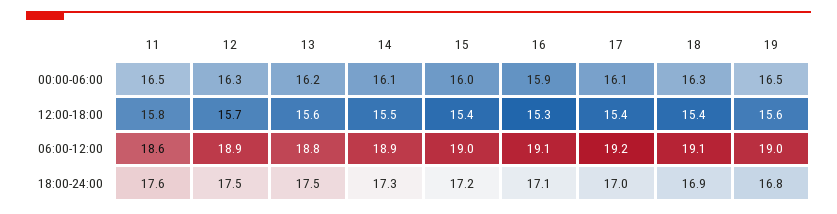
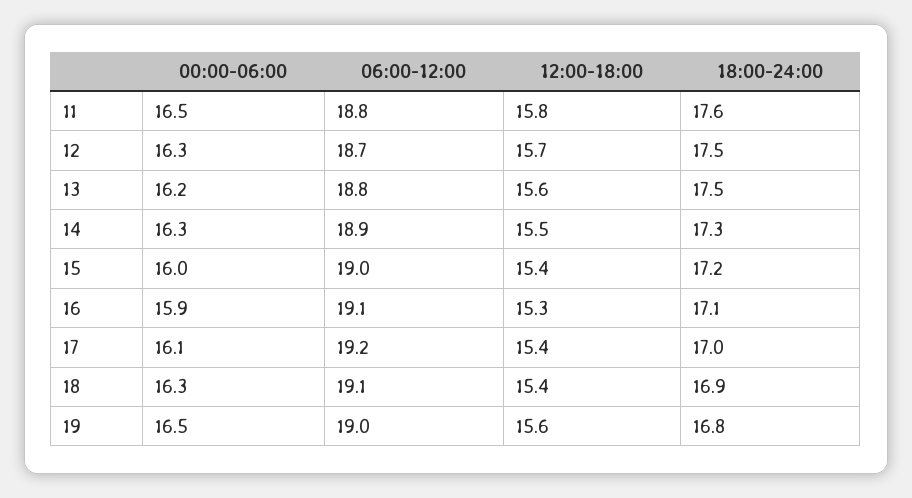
14, 00:00-06:00: 16.1 -> 16.3
11, 06:00-12:00: 18.6 -> 18.8
12, 06:00-12:00: 18.9 -> 18.7

